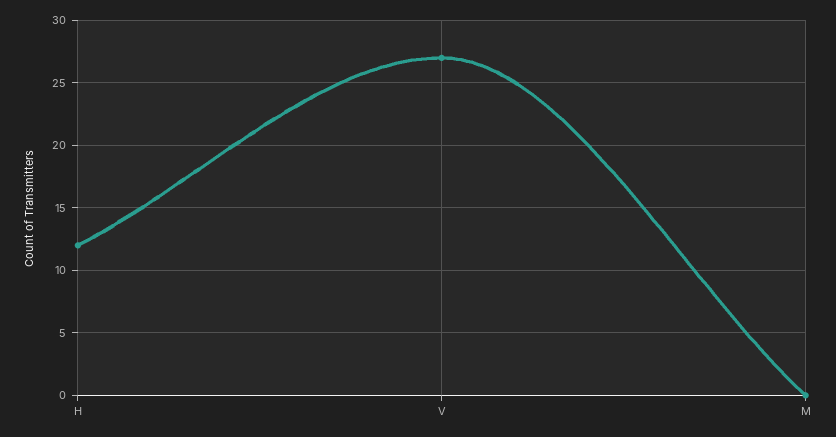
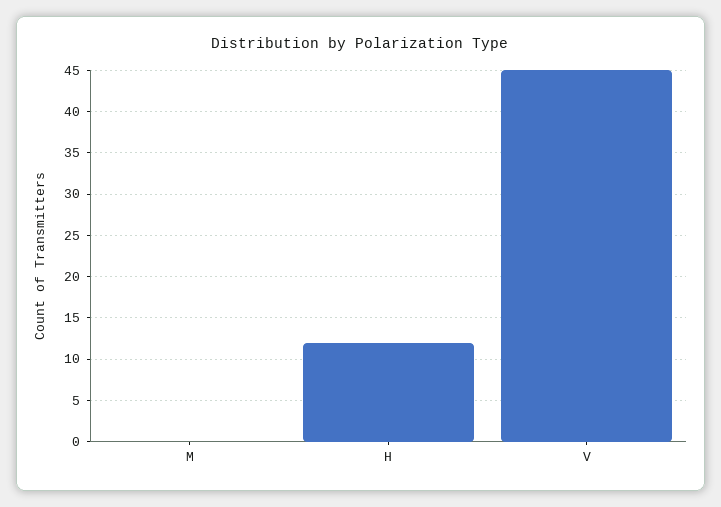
V: 27 -> 45

